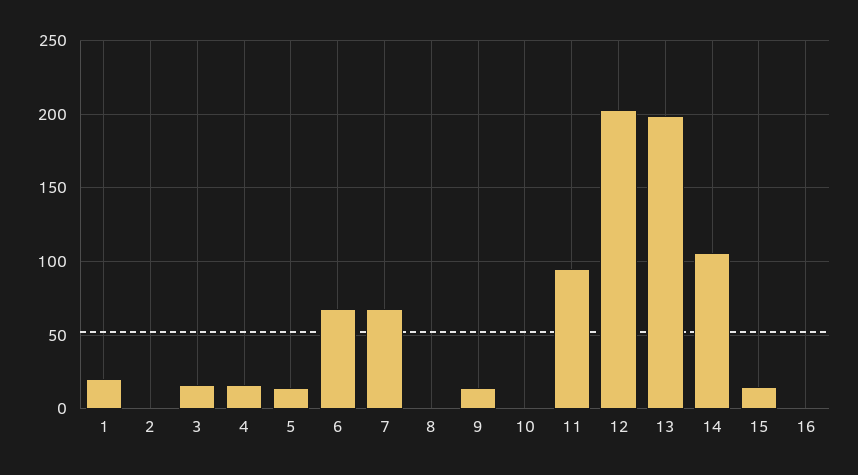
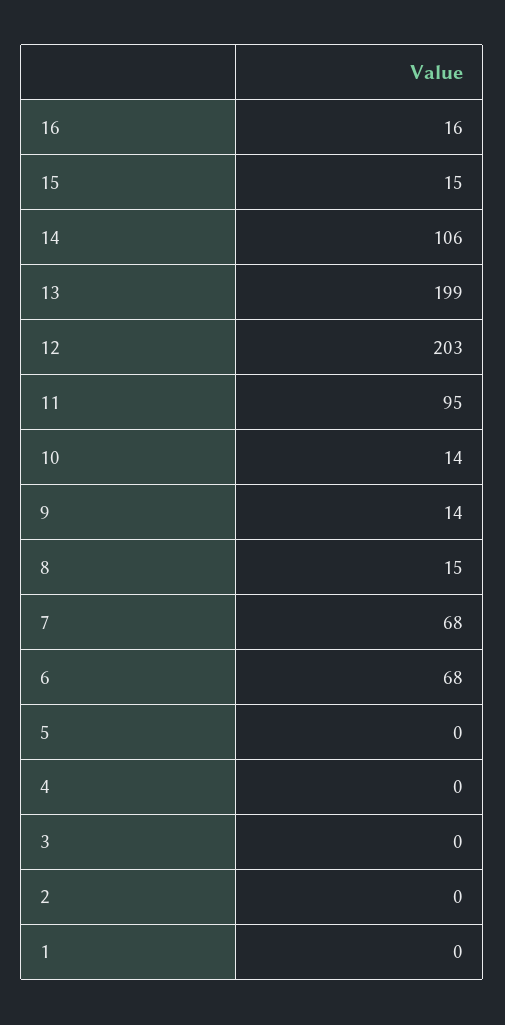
1: 20 -> 0
3: 15 -> 0
4: 15 -> 0
5: 15 -> 0
8: 0 -> 15
10: 0 -> 14
16: 0 -> 16

